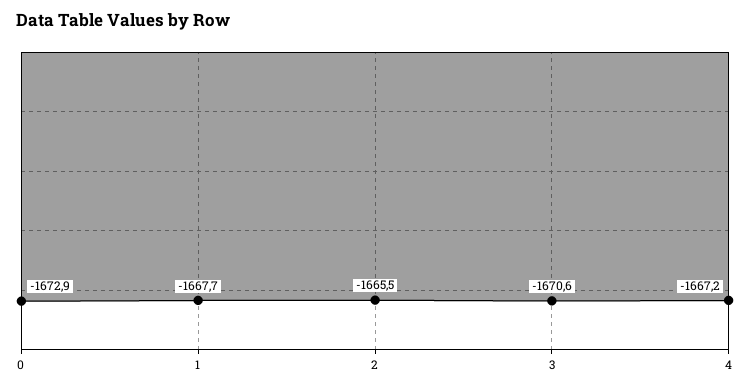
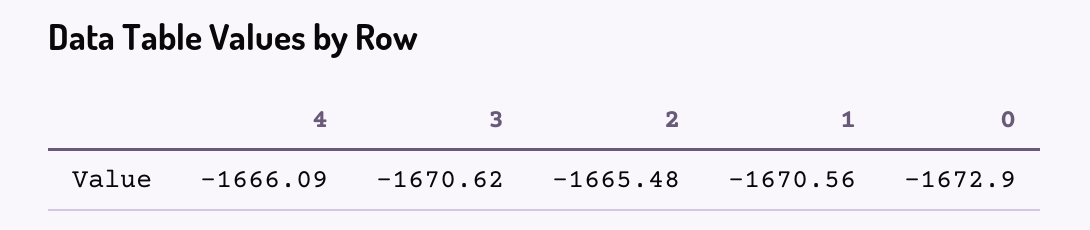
1: -1667.7 -> -1670.56
4: -1667.2 -> -1666.09

